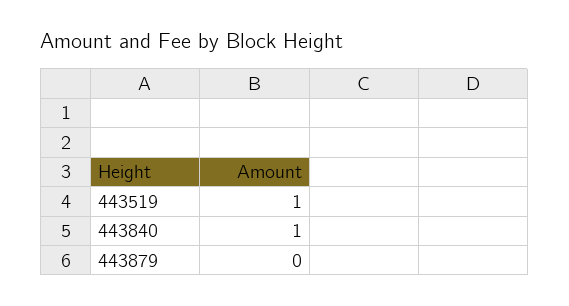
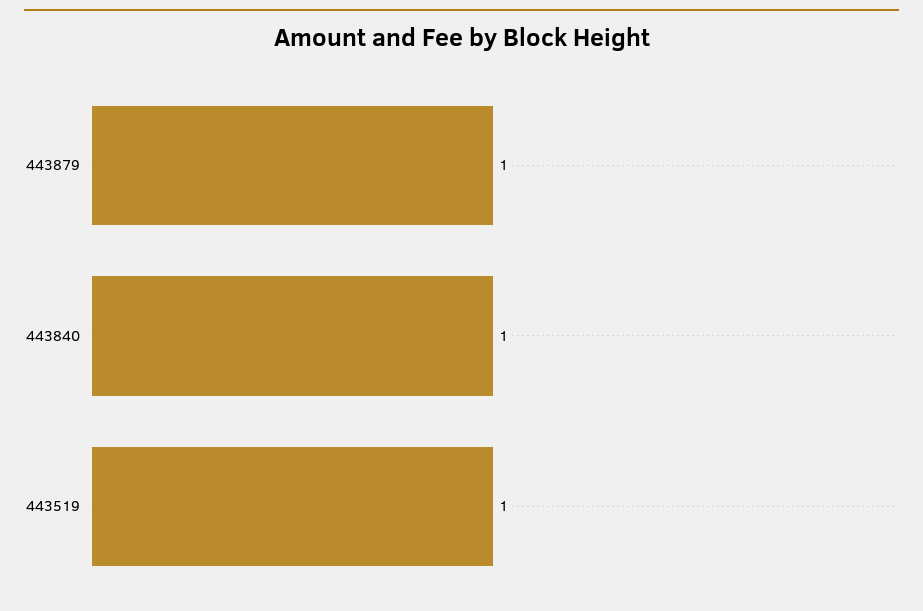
443879: 0 -> 1

